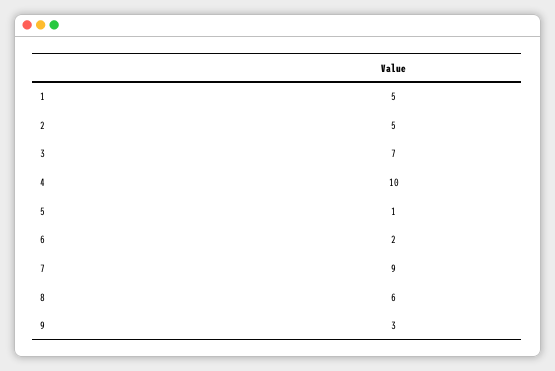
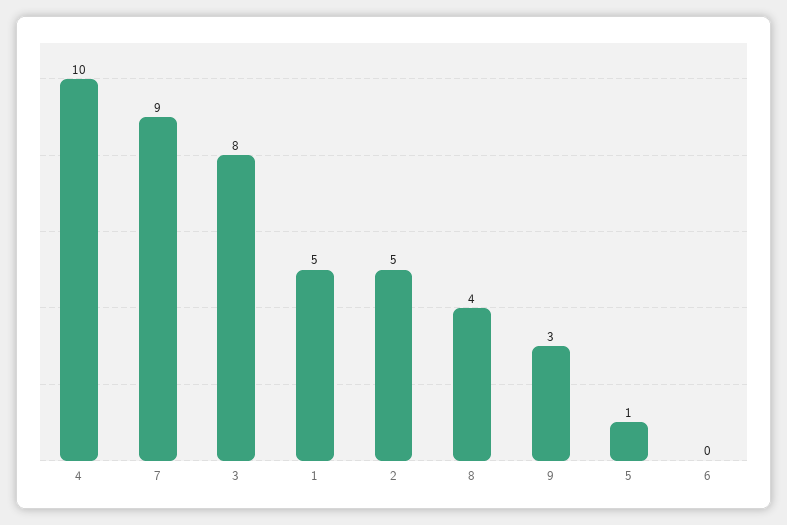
3: 7 -> 8
6: 2 -> 0
8: 6 -> 4

